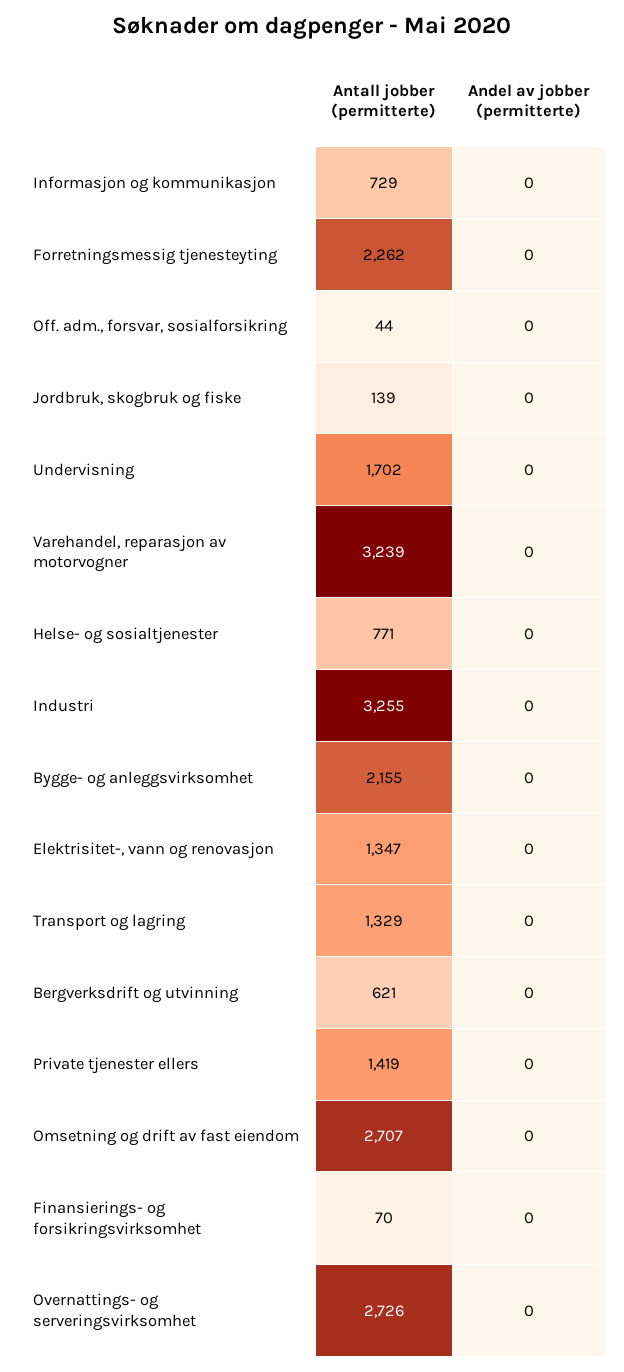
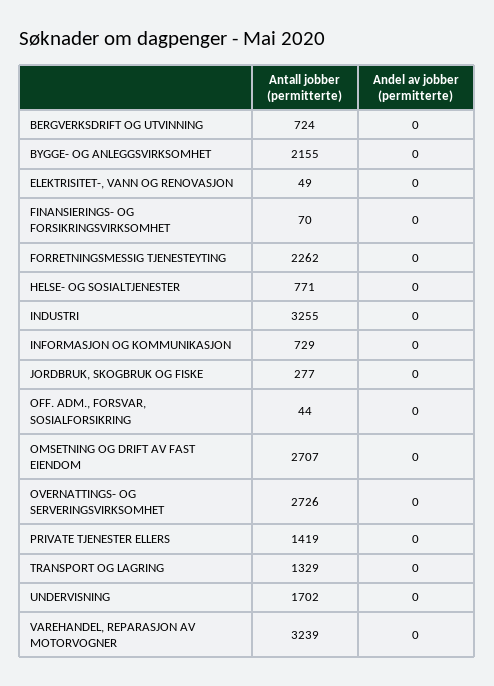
Antall jobber (permitterte), Jordbruk, skogbruk og fiske: 139 -> 277
Antall jobber (permitterte), Elektrisitet-, vann og renovasjon: 1347 -> 49
Antall jobber (permitterte), Bergverksdrift og utvinning: 621 -> 724

